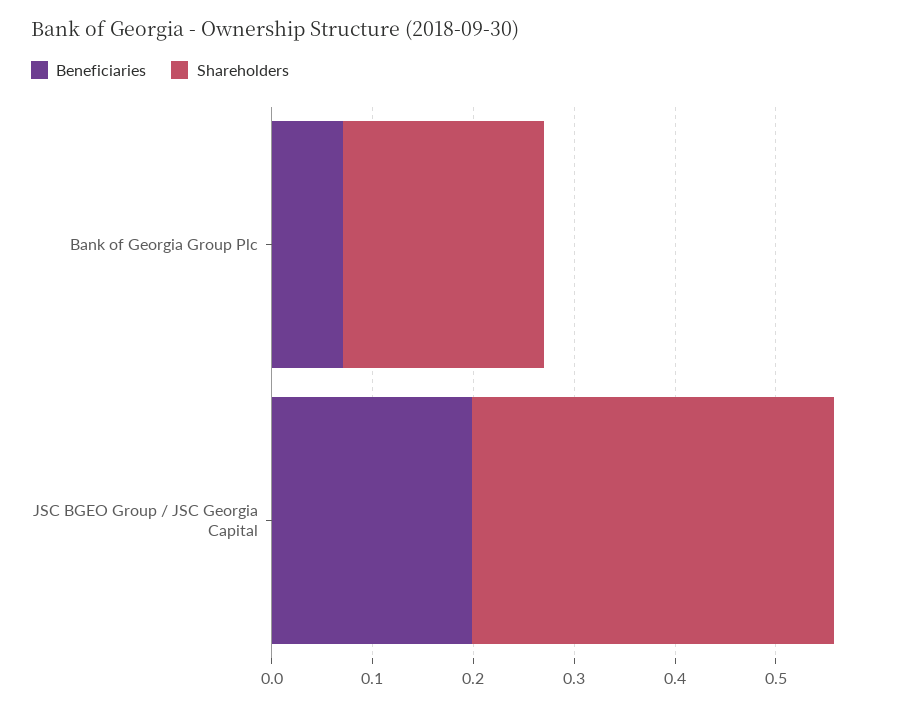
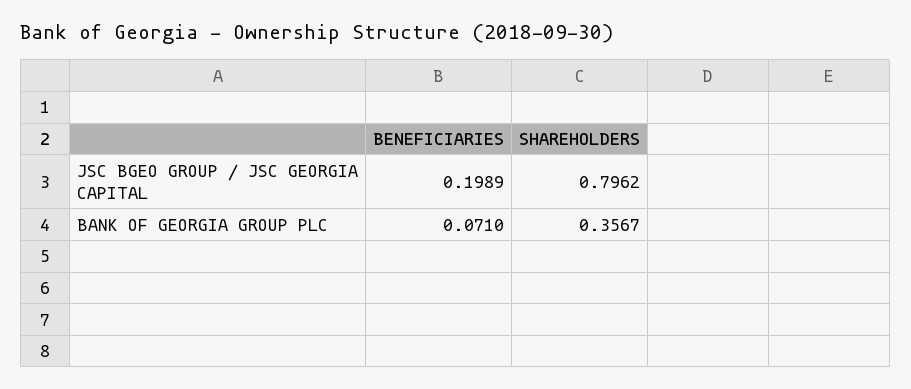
Shareholders, Bank of Georgia Group Plc: 0.2 -> 0.3567
Shareholders, JSC BGEO Group / JSC Georgia Capital: 0.36 -> 0.7962

